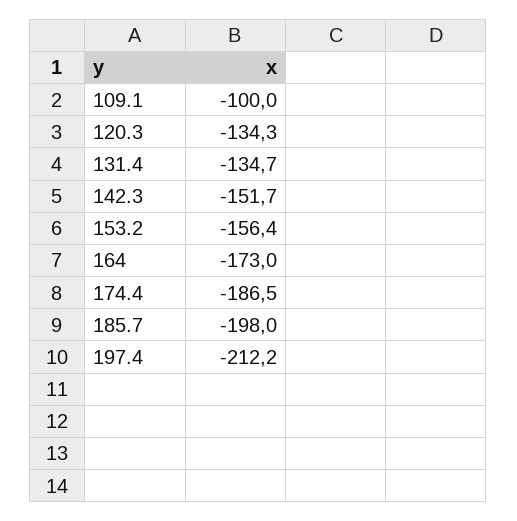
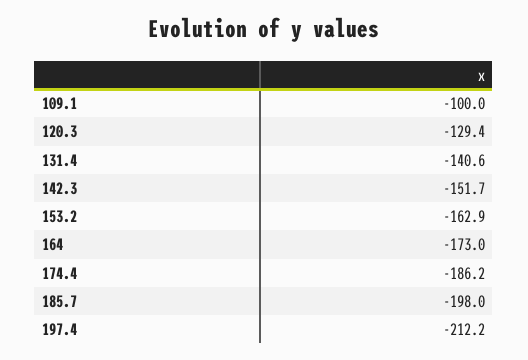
120.3: -134.3 -> -129.4
131.4: -134.7 -> -140.6
153.2: -156.4 -> -162.9
174.4: -186.5 -> -186.2

